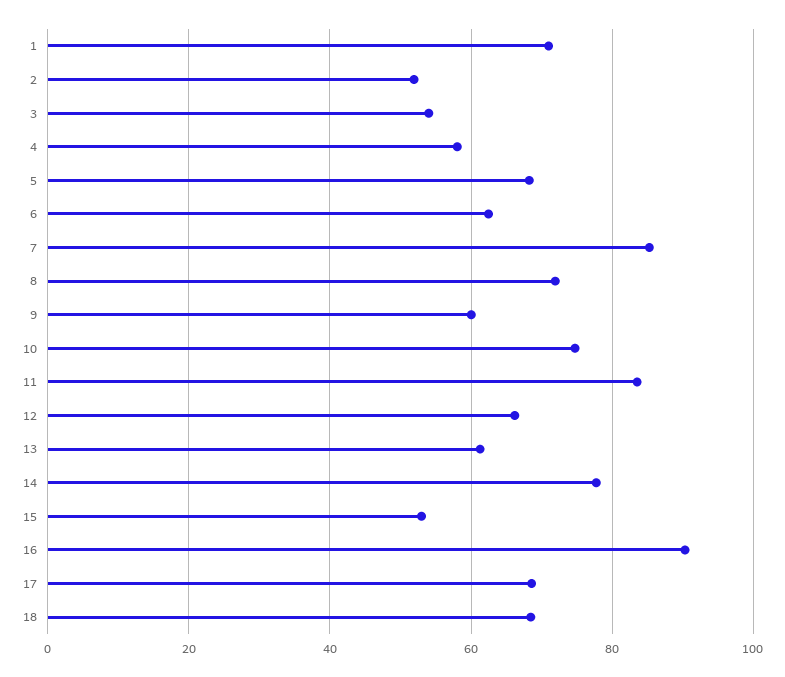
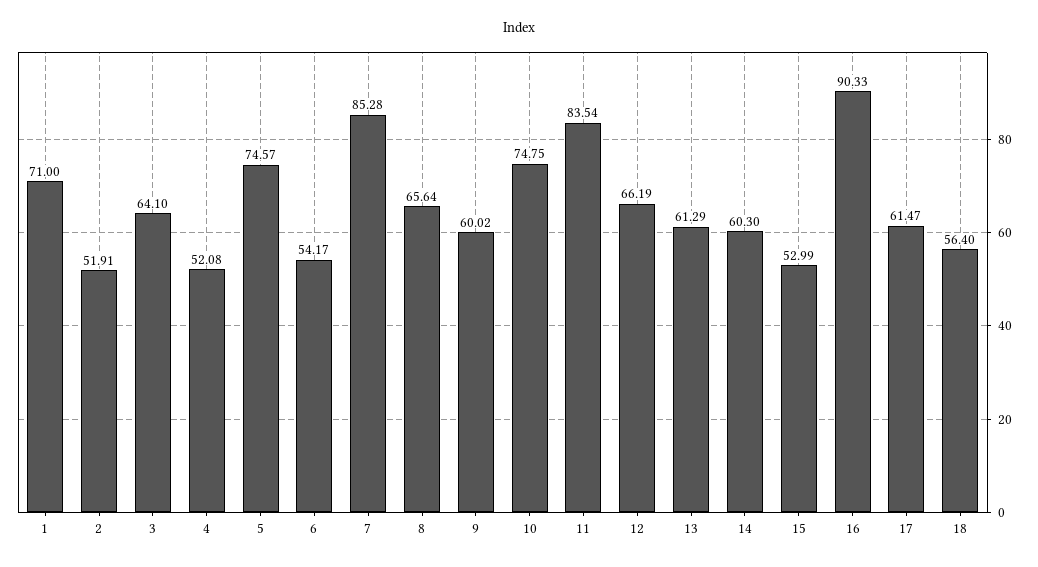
3: 54 -> 64.1
4: 58 -> 52.08
5: 68 -> 74.57
6: 62 -> 54.17
8: 72 -> 65.64
14: 78 -> 60.3
17: 68 -> 61.47
18: 68 -> 56.4

